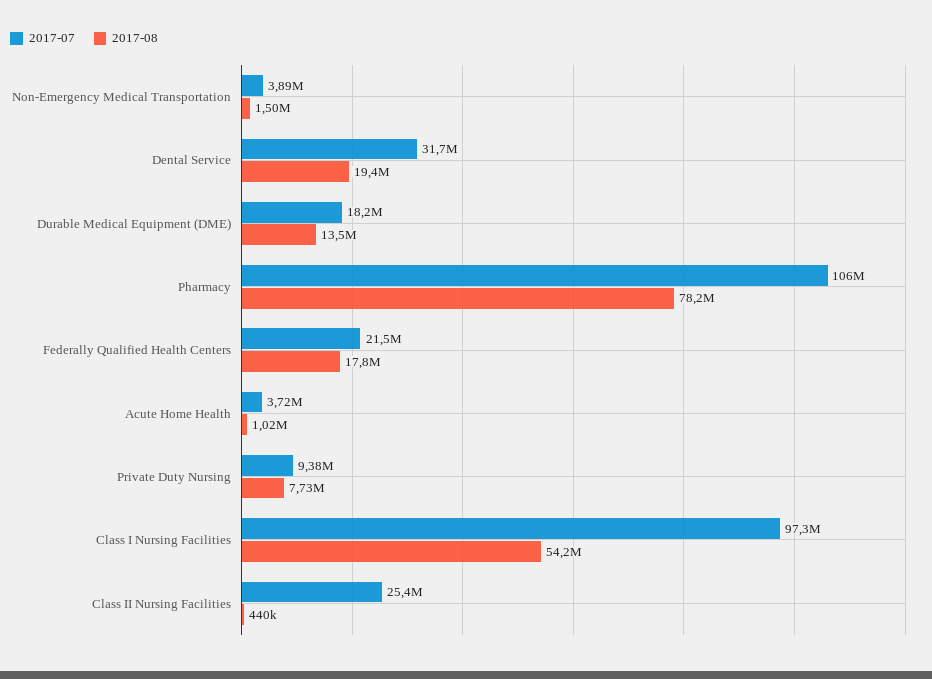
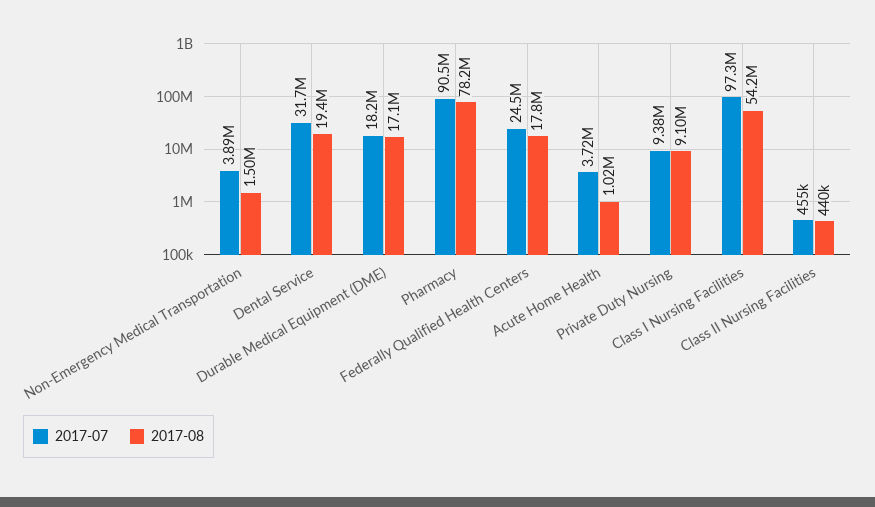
2017-08, Durable Medical Equipment (DME): 13500000 -> 17100000
2017-07, Pharmacy: 106000000 -> 90500000
2017-07, Federally Qualified Health Centers: 21500000 -> 24500000
2017-08, Private Duty Nursing: 7730000 -> 9100000
2017-07, Class II Nursing Facilities: 25400000 -> 455000

